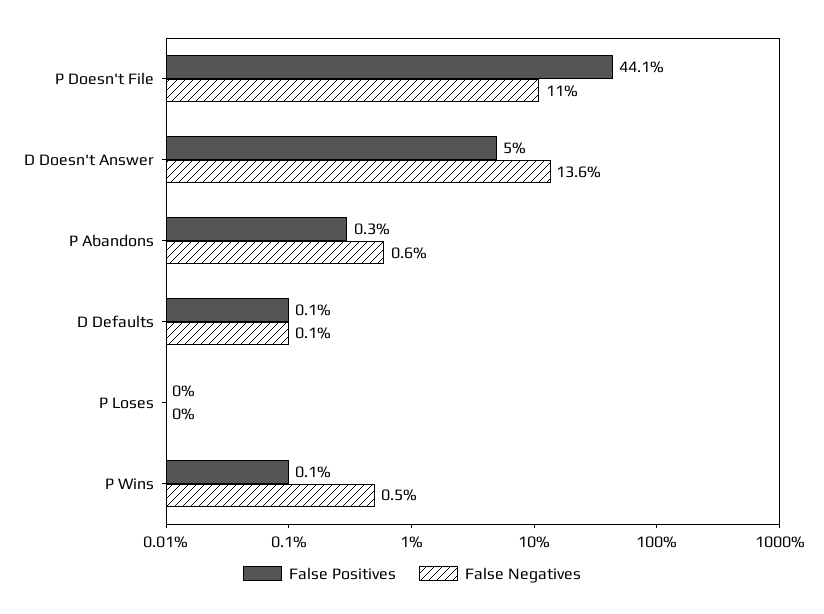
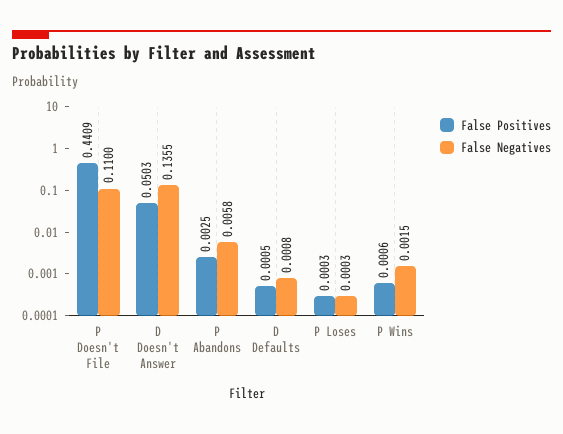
False Negatives, P Wins: 0.005 -> 0.0015

